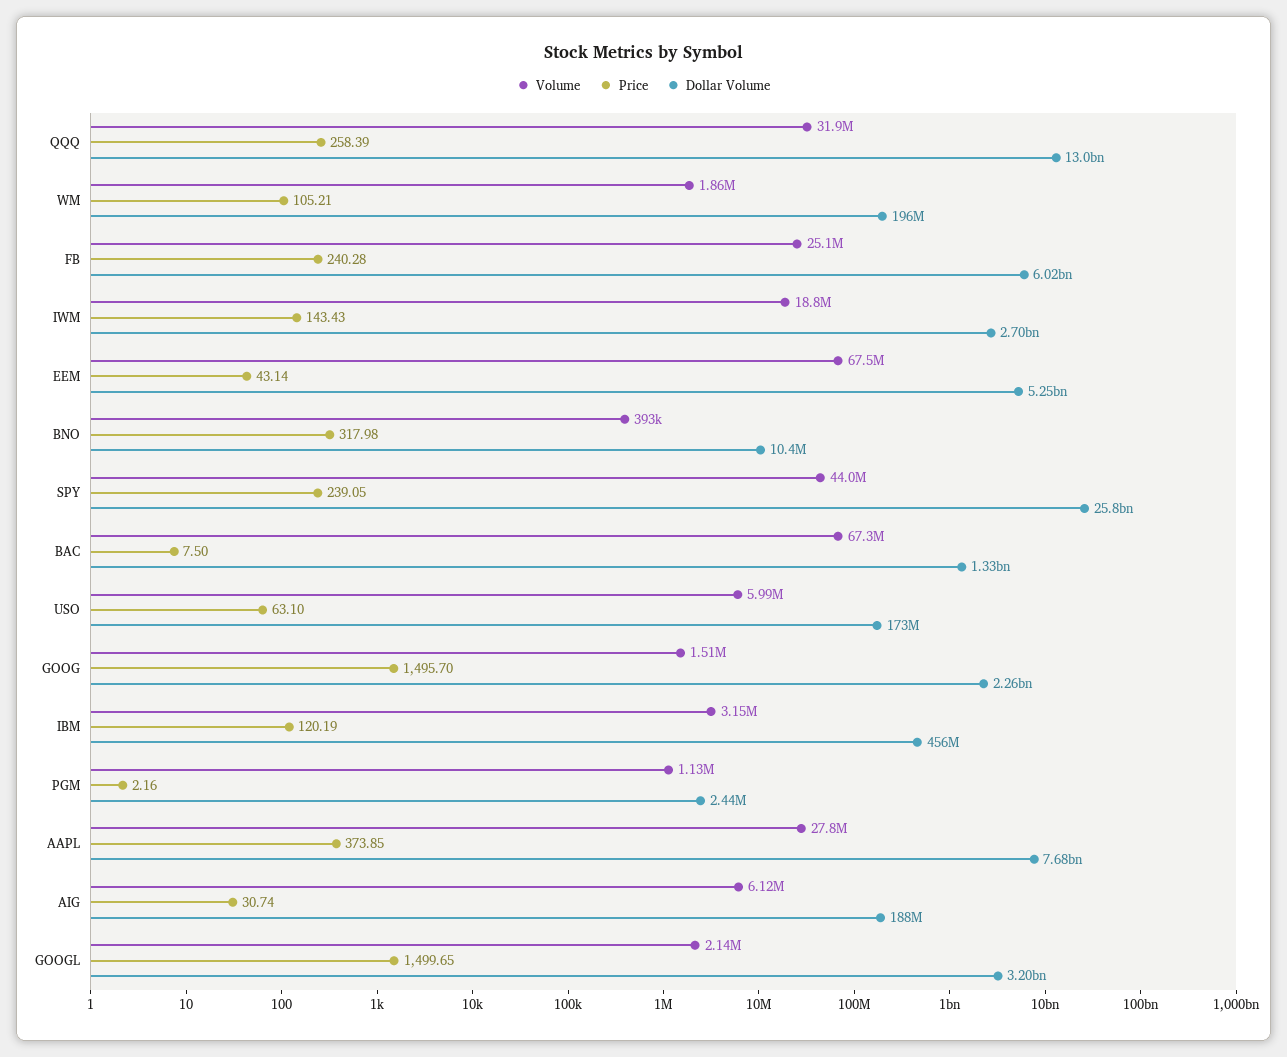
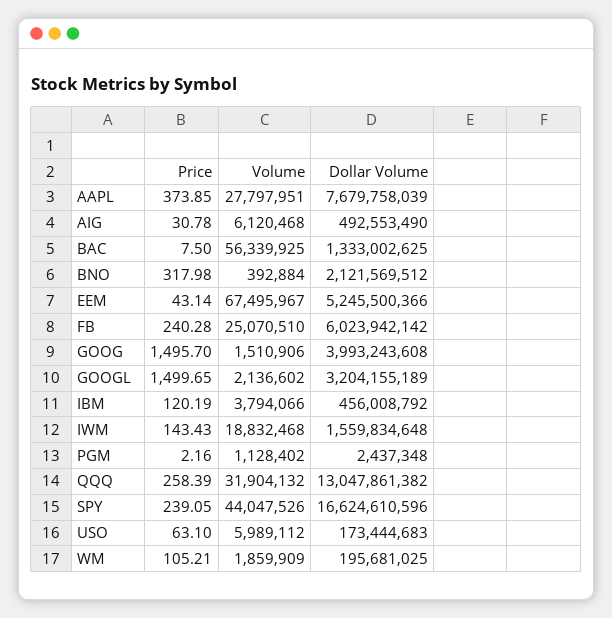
Dollar Volume, IWM: 2700000000 -> 1559834648
Dollar Volume, BNO: 10400000 -> 2121569512
Dollar Volume, SPY: 25800000000 -> 16624610596
Volume, BAC: 67300000 -> 56339925
Dollar Volume, GOOG: 2260000000 -> 3993243608
Volume, IBM: 3150000 -> 3794066
Price, AIG: 30.74 -> 30.78
Dollar Volume, AIG: 188000000 -> 492553490

